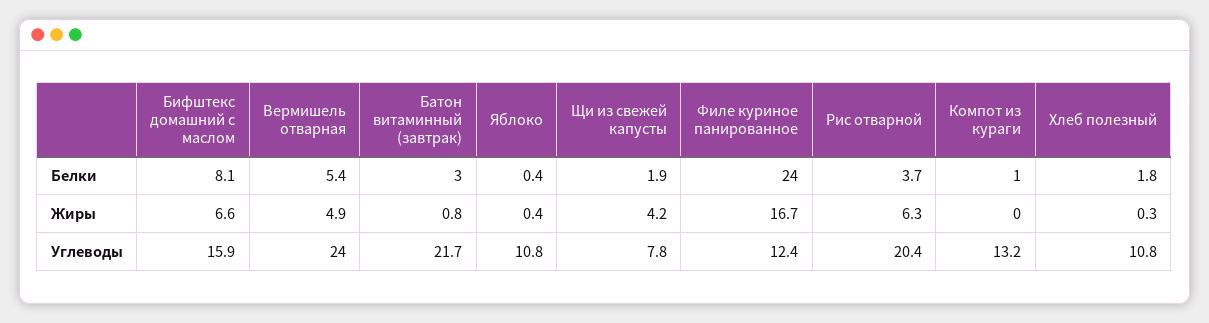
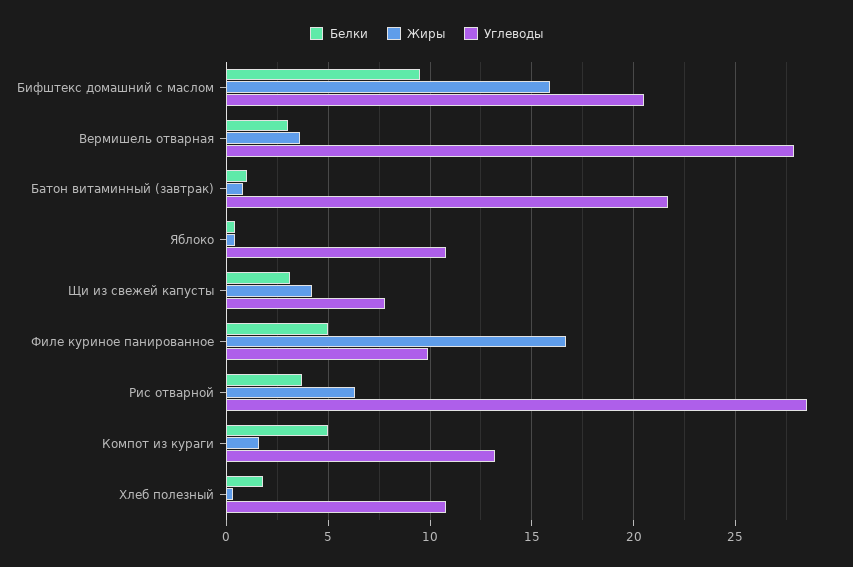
Белки, Бифштекс домашний с маслом: 8.1 -> 9.5
Белки, Вермишель отварная: 5.4 -> 3
Белки, Батон витаминный (завтрак): 3 -> 1
Белки, Щи из свежей капусты: 1.9 -> 3
Белки, Филе куриное панированное: 24 -> 5
Белки, Компот из кураги: 1 -> 5
Жиры, Бифштекс домашний с маслом: 6.6 -> 16
Жиры, Вермишель отварная: 4.9 -> 3.5
Жиры, Компот из кураги: 0 -> 1.5
Углеводы, Бифштекс домашний с маслом: 15.9 -> 20.5
Углеводы, Вермишель отварная: 24 -> 28
Углеводы, Филе куриное панированное: 12.4 -> 10
Углеводы, Рис отварной: 20.4 -> 28.5

